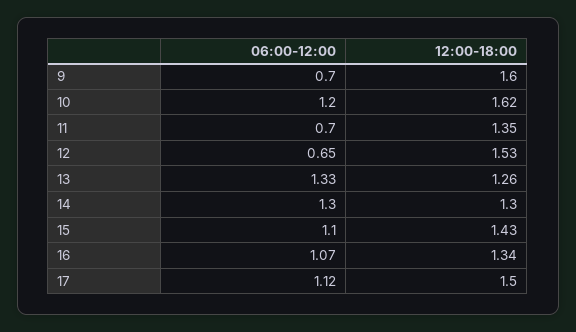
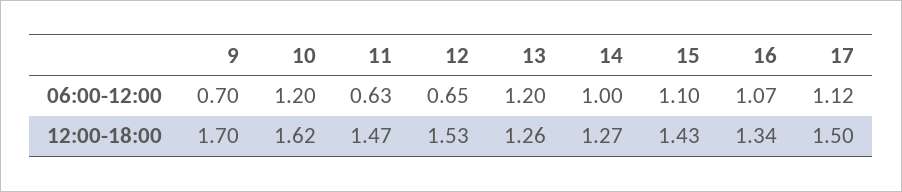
12:00-18:00, 9: 1.6 -> 1.7
06:00-12:00, 11: 0.7 -> 0.63
12:00-18:00, 11: 1.35 -> 1.47
06:00-12:00, 13: 1.33 -> 1.2
06:00-12:00, 14: 1.3 -> 1
12:00-18:00, 14: 1.3 -> 1.27

